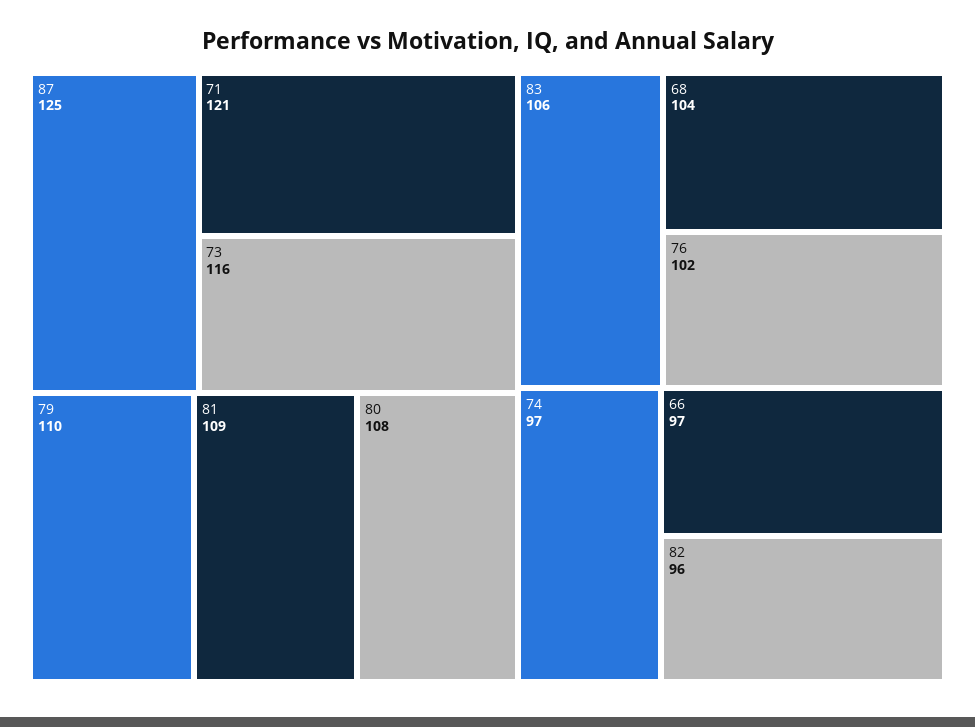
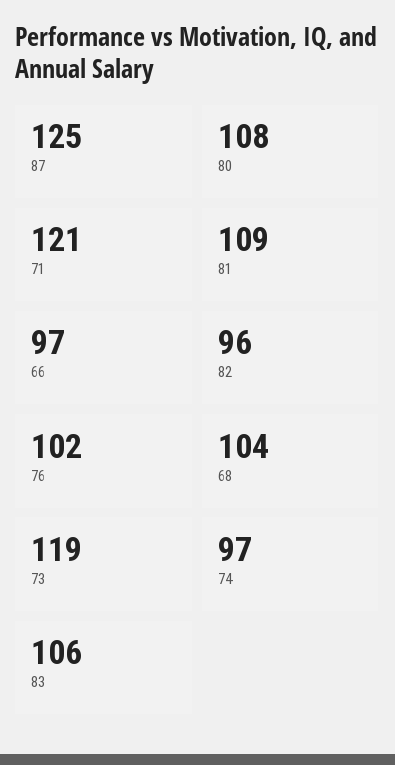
73: 116 -> 119
79: 110 -> none

